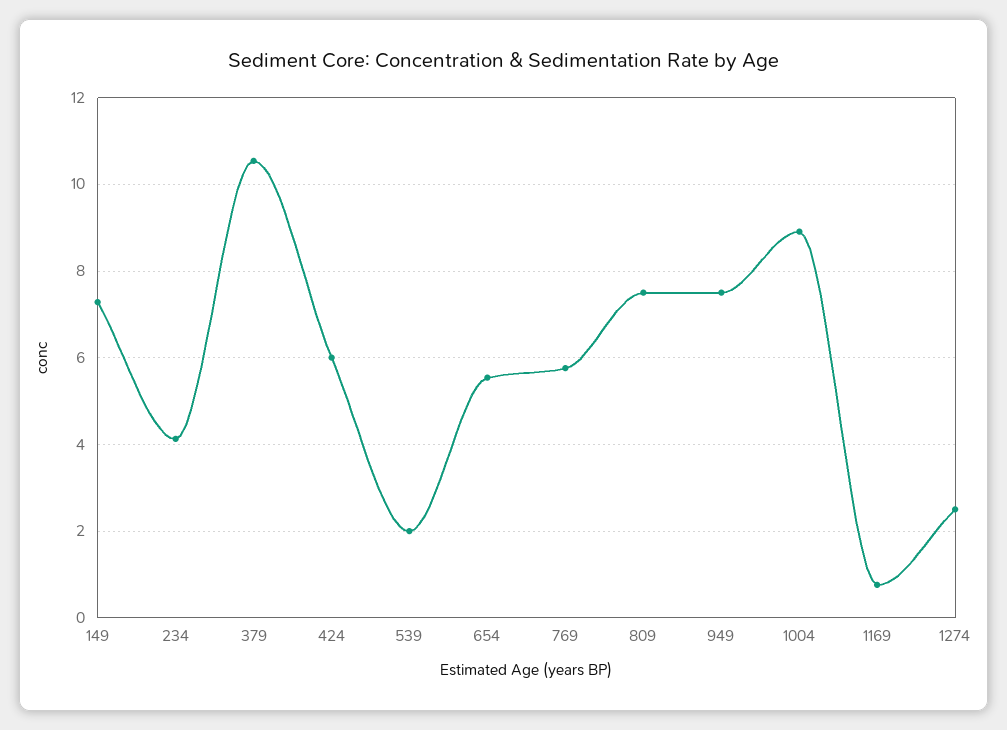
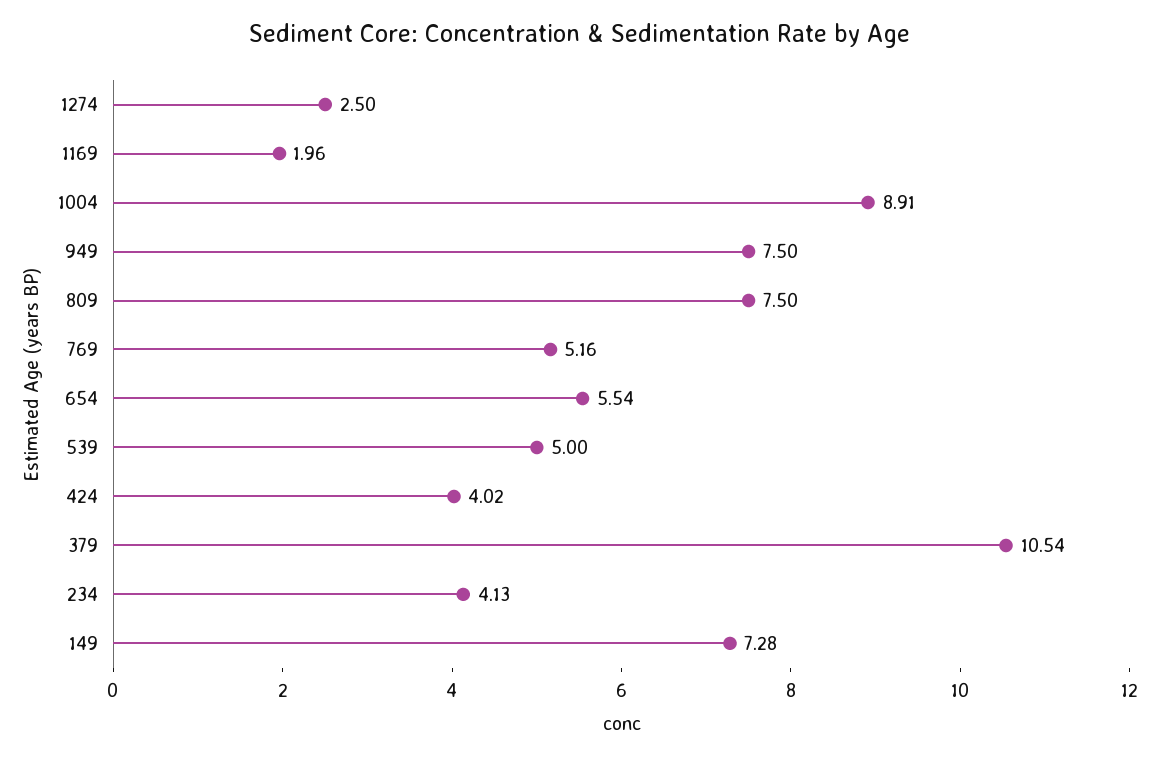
424: 6 -> 4.02
539: 2 -> 5
769: 5.8 -> 5.16
1169: 0.8 -> 1.96

